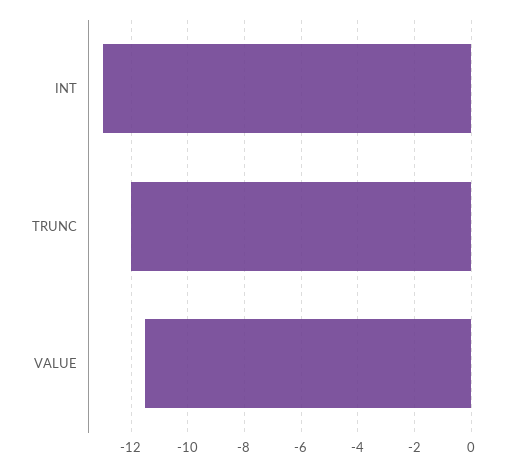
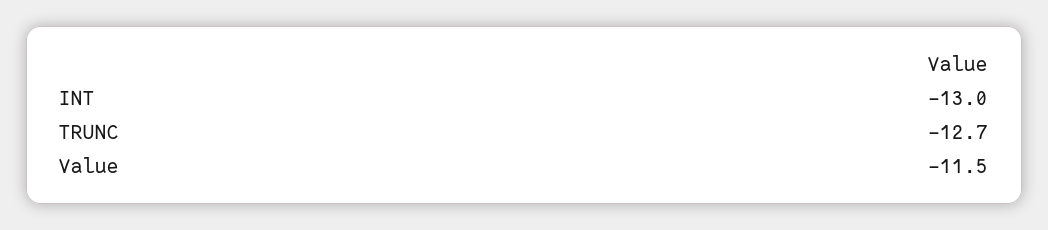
TRUNC: -12 -> -12.7

